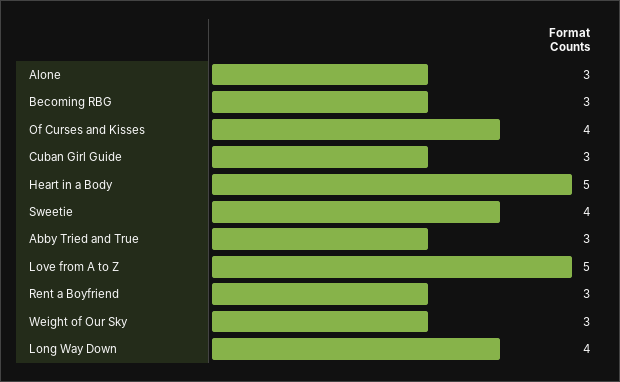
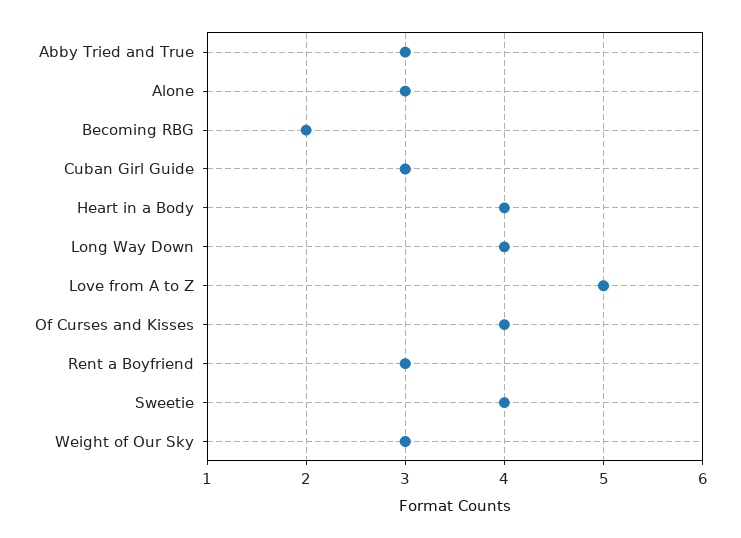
Becoming RBG: 3 -> 2
Heart in a Body: 5 -> 4

